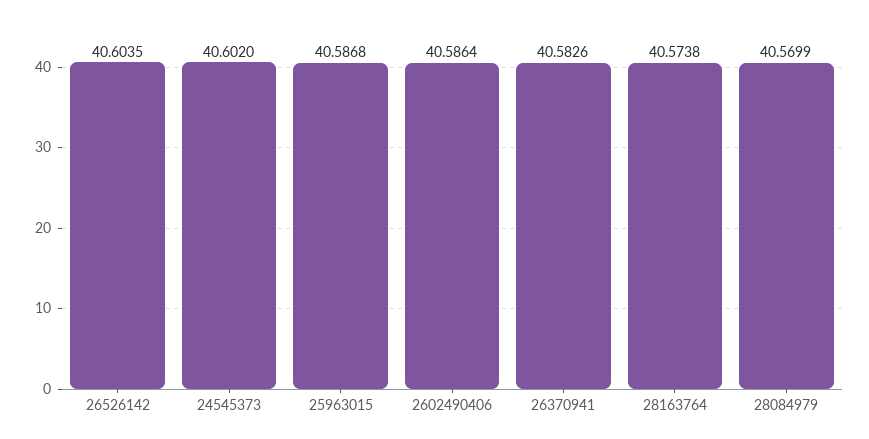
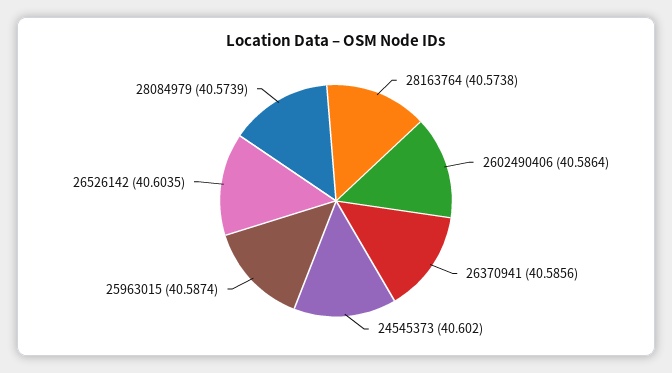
25963015: 40.5868 -> 40.5874
26370941: 40.5826 -> 40.5856
28084979: 40.5699 -> 40.5739

